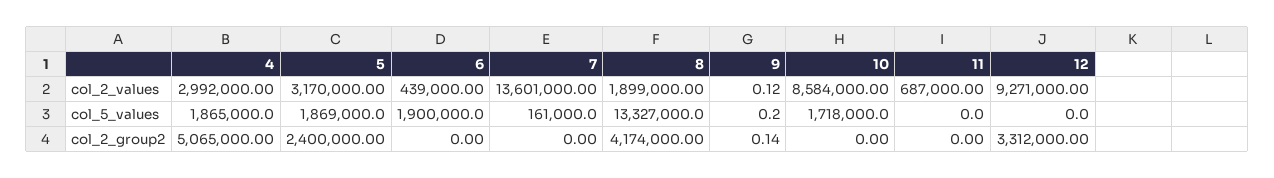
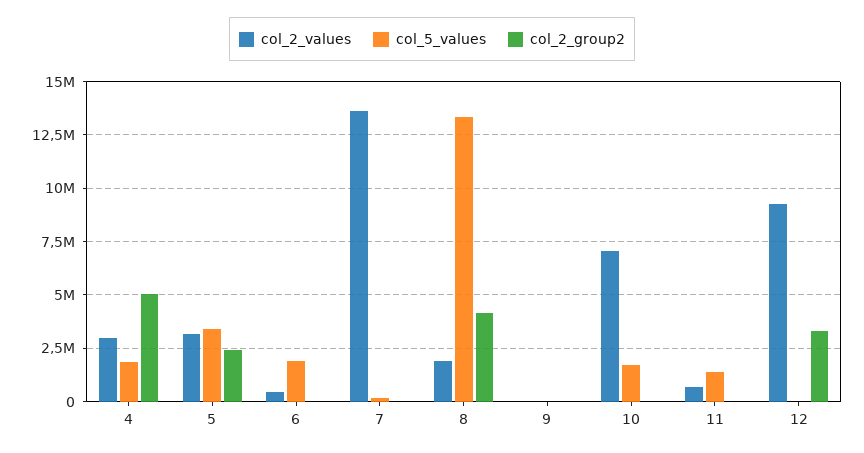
col_2_values, 10: 8584000 -> 7000000
col_5_values, 5: 1869000 -> 3500000
col_5_values, 11: 0 -> 1500000

